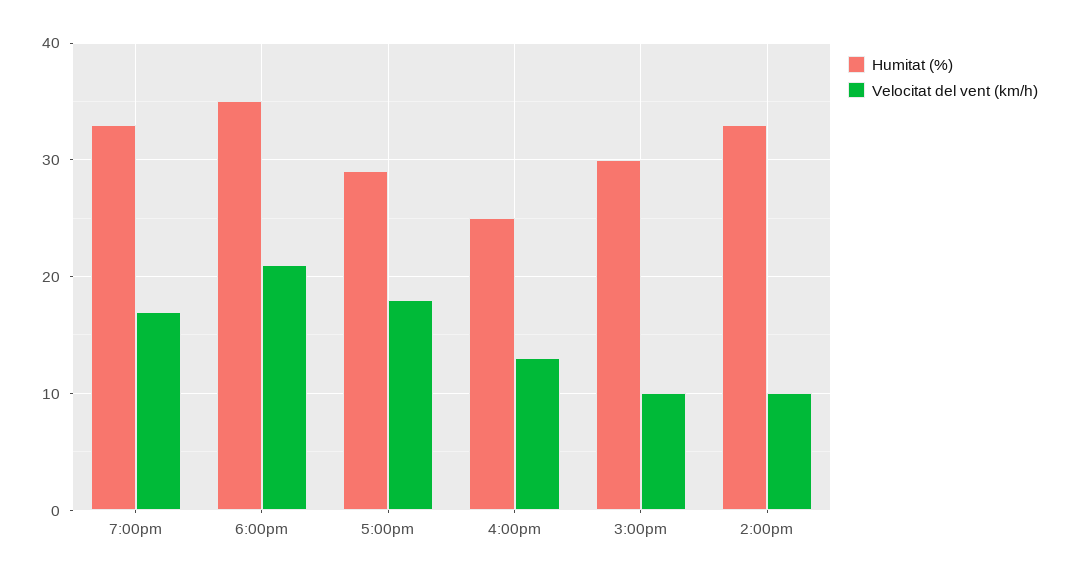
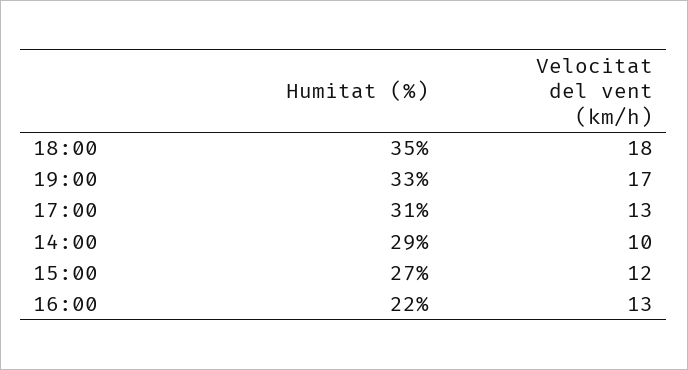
Velocitat del vent (km/h), 6:00pm: 21 -> 18
Humitat (%), 5:00pm: 29 -> 31
Velocitat del vent (km/h), 5:00pm: 18 -> 13
Humitat (%), 4:00pm: 25 -> 22
Humitat (%), 3:00pm: 30 -> 27
Velocitat del vent (km/h), 3:00pm: 10 -> 12
Humitat (%), 2:00pm: 33 -> 29

